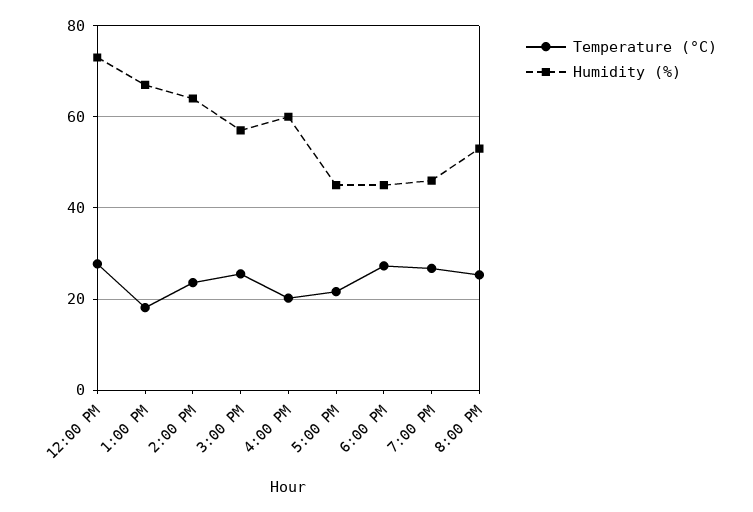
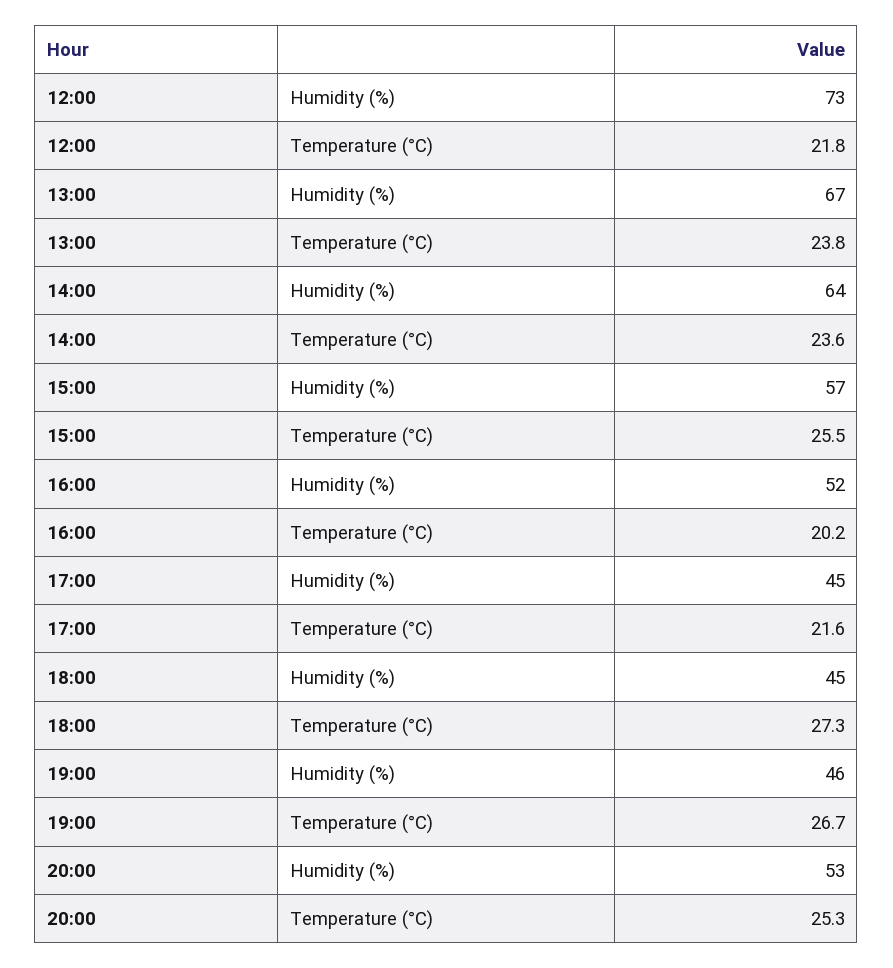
Temperature (°C), 12:00 PM: 28 -> 21.8
Temperature (°C), 1:00 PM: 18 -> 23.8
Humidity (%), 4:00 PM: 60 -> 52

